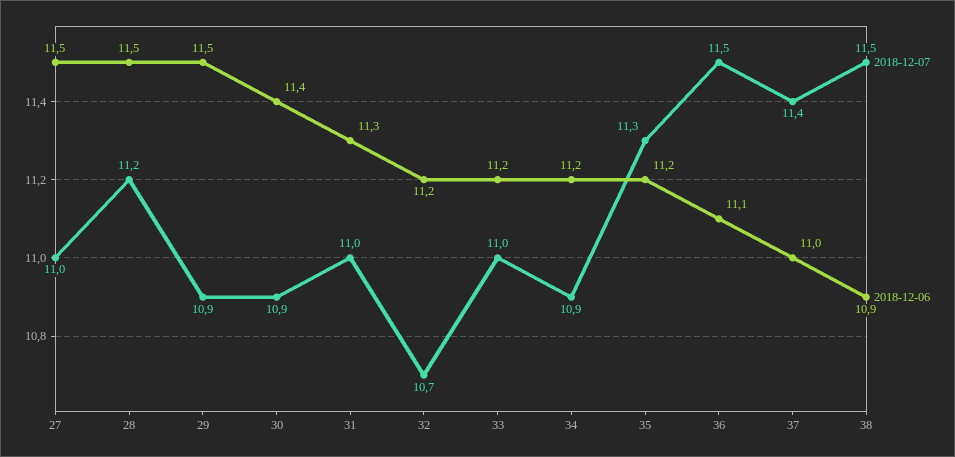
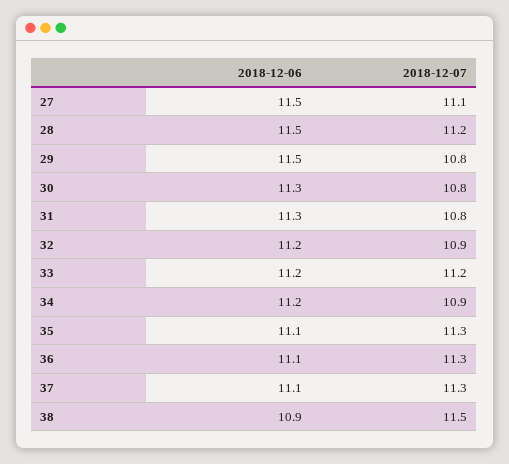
2018-12-07, 27: 11 -> 11.1
2018-12-07, 29: 10.9 -> 10.8
2018-12-07, 30: 10.9 -> 10.8
2018-12-06, 30: 11.4 -> 11.3
2018-12-07, 31: 11 -> 10.8
2018-12-07, 32: 10.7 -> 10.9
2018-12-07, 33: 11 -> 11.2
2018-12-06, 35: 11.2 -> 11.1
2018-12-07, 36: 11.5 -> 11.3
2018-12-07, 37: 11.4 -> 11.3
2018-12-06, 37: 11 -> 11.1

